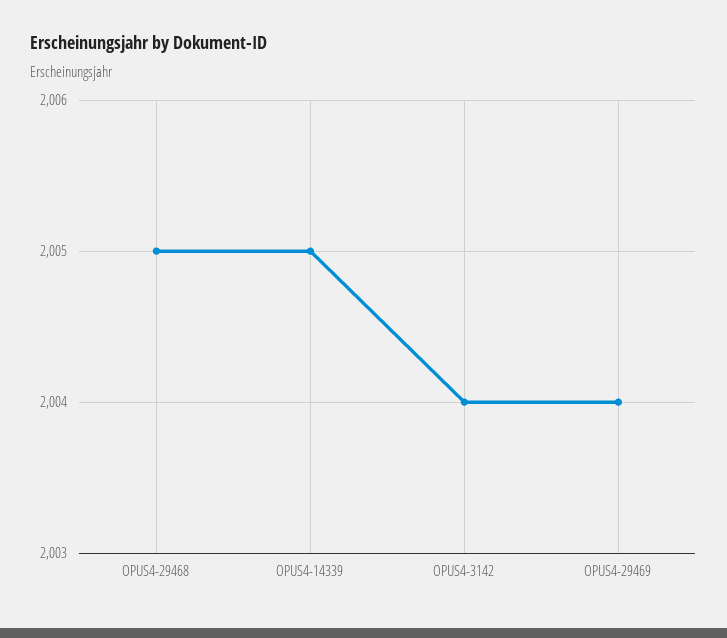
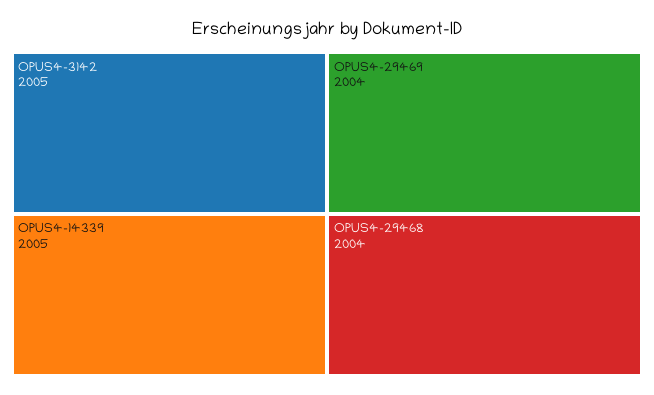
OPUS4-29468: 2005 -> 2004
OPUS4-3142: 2004 -> 2005

